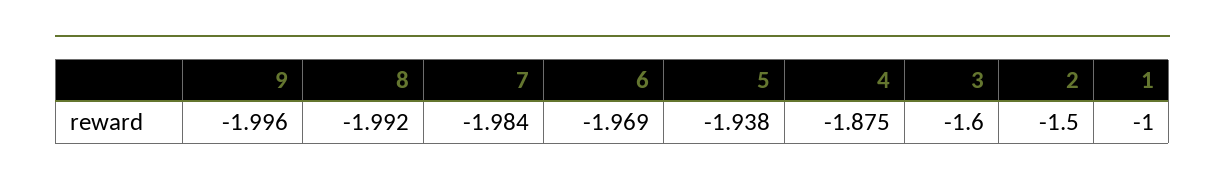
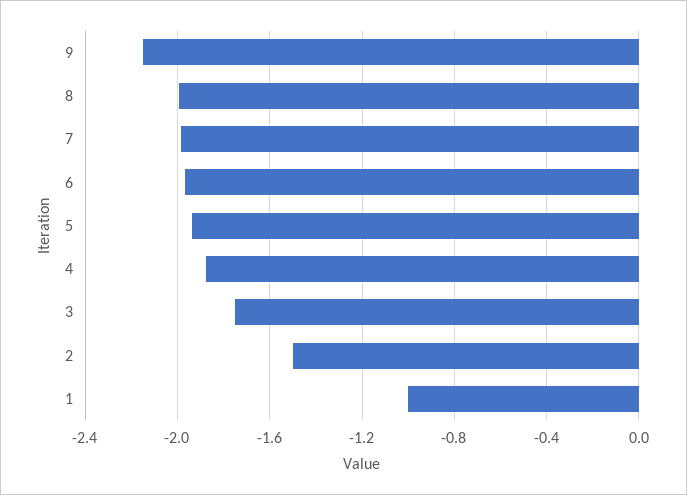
9: -1.996 -> -2.15
3: -1.6 -> -1.75

